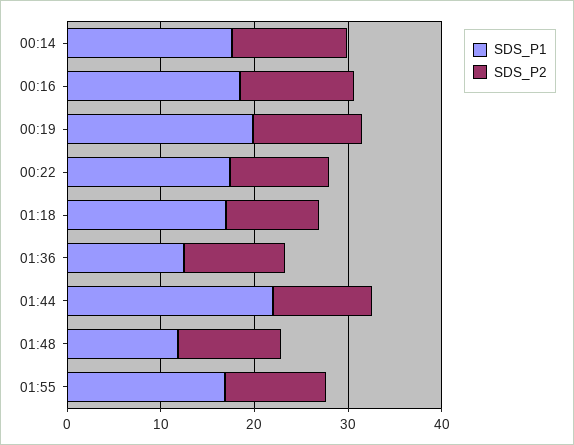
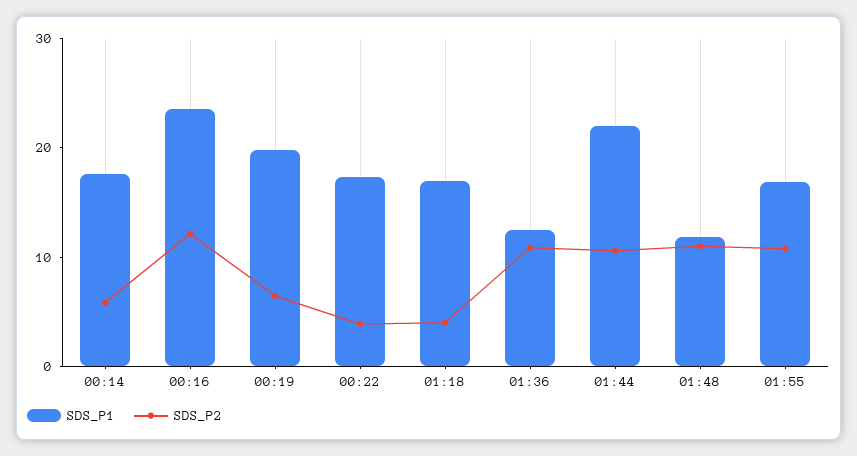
SDS_P2, 00:14: 12 -> 6
SDS_P1, 00:16: 18 -> 24
SDS_P2, 00:19: 12 -> 6
SDS_P2, 00:22: 10 -> 4
SDS_P2, 01:18: 10 -> 4

